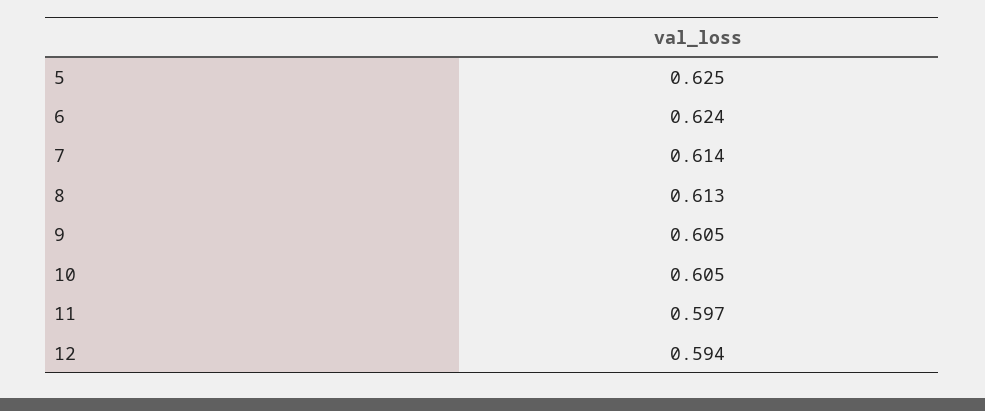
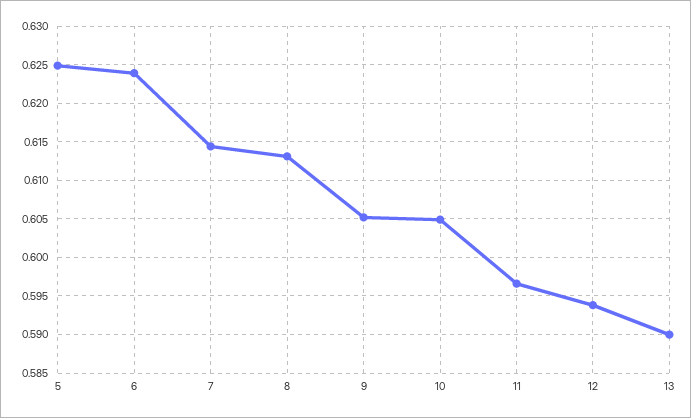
13: none -> 0.59

